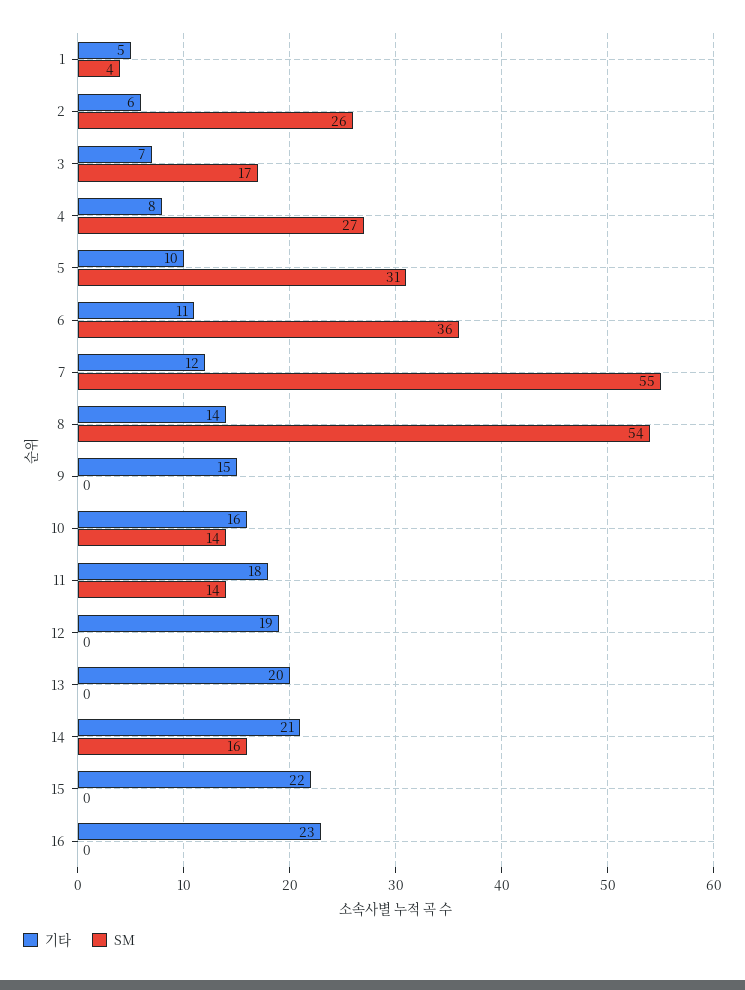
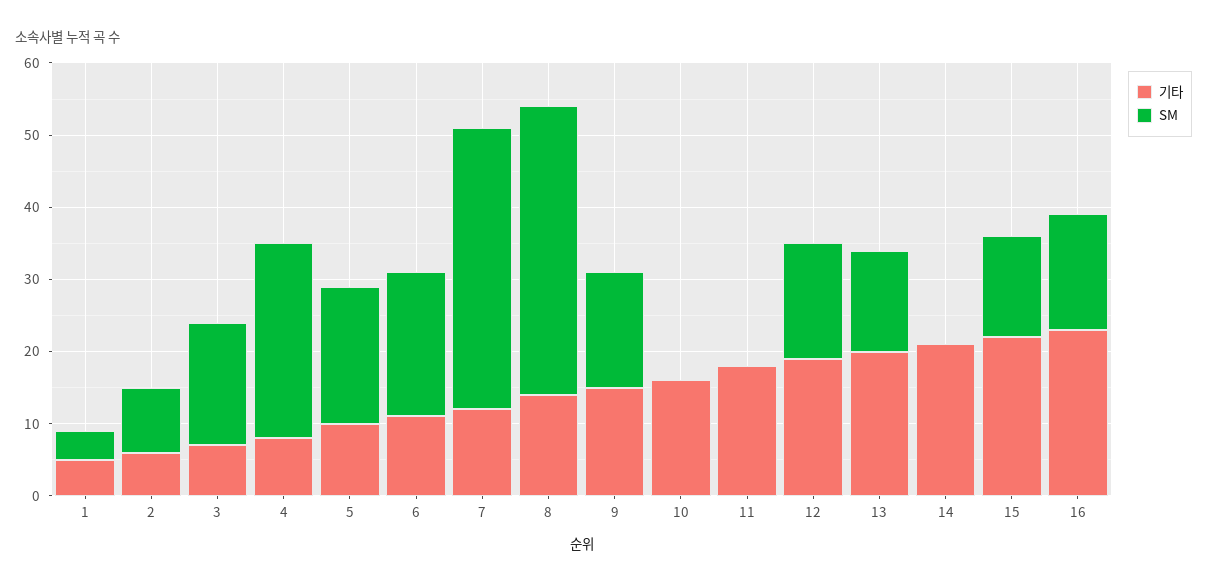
SM, 2: 26 -> 10
SM, 5: 31 -> 20
SM, 6: 36 -> 20
SM, 7: 55 -> 40
SM, 8: 54 -> 40
SM, 9: 0 -> 15
SM, 10: 14 -> 0
SM, 11: 14 -> 0
SM, 12: 0 -> 15
SM, 13: 0 -> 15
SM, 14: 16 -> 0
SM, 15: 0 -> 15
SM, 16: 0 -> 15

